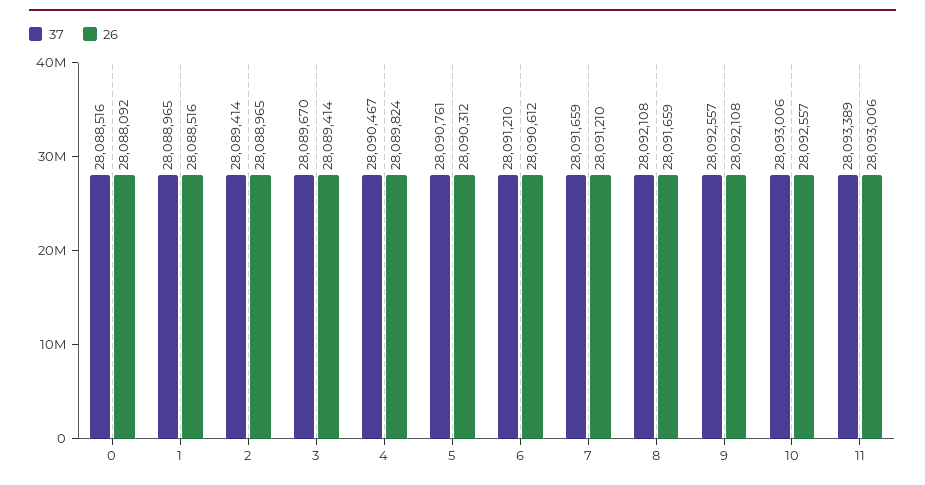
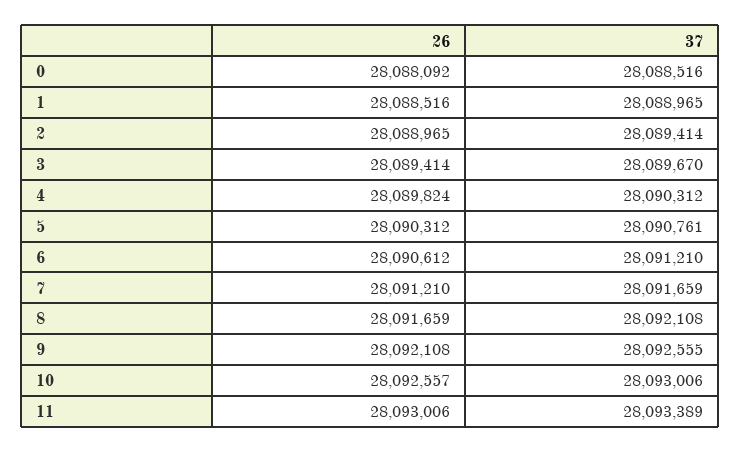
37, 4: 28090467 -> 28090312
37, 9: 28092557 -> 28092555

